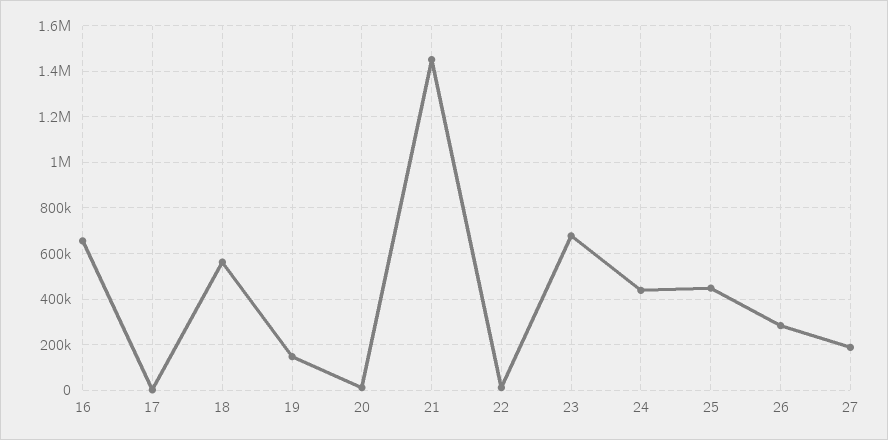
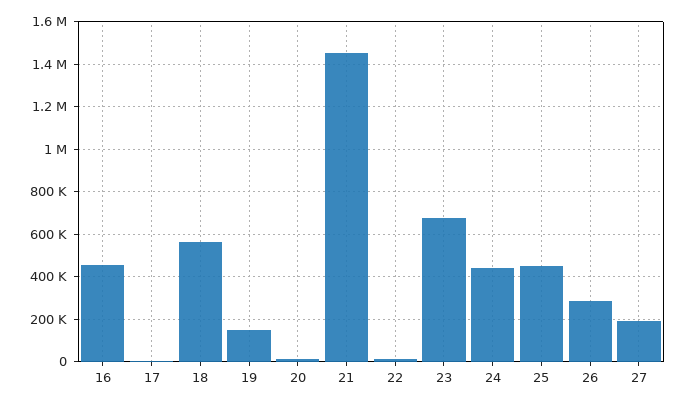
16: 650000 -> 450000

